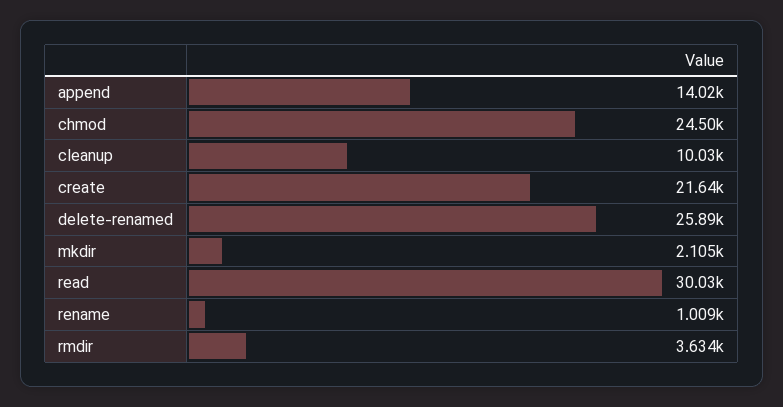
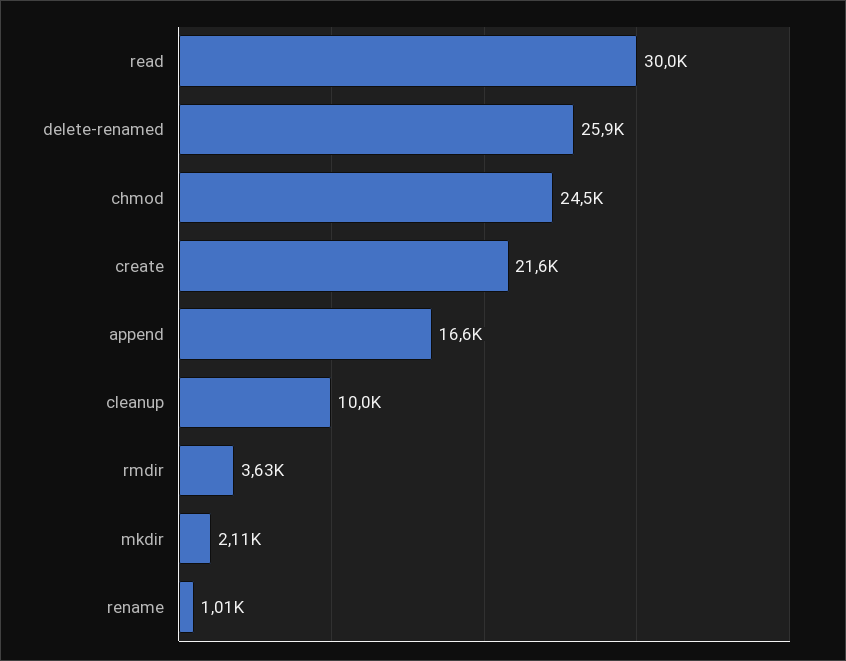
append: 14020 -> 16600

